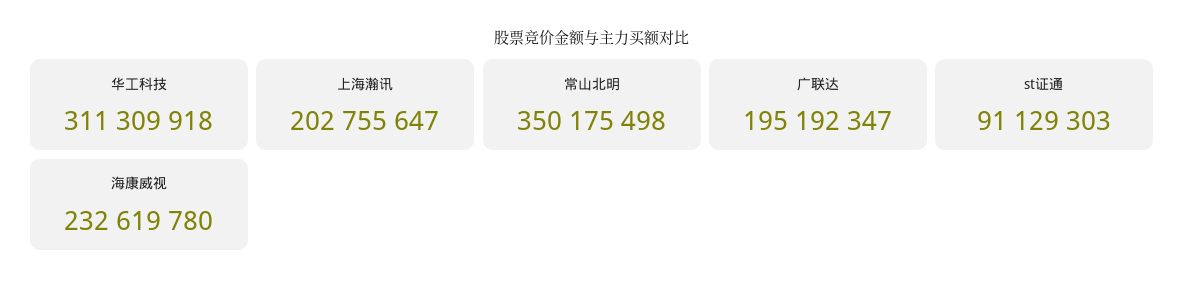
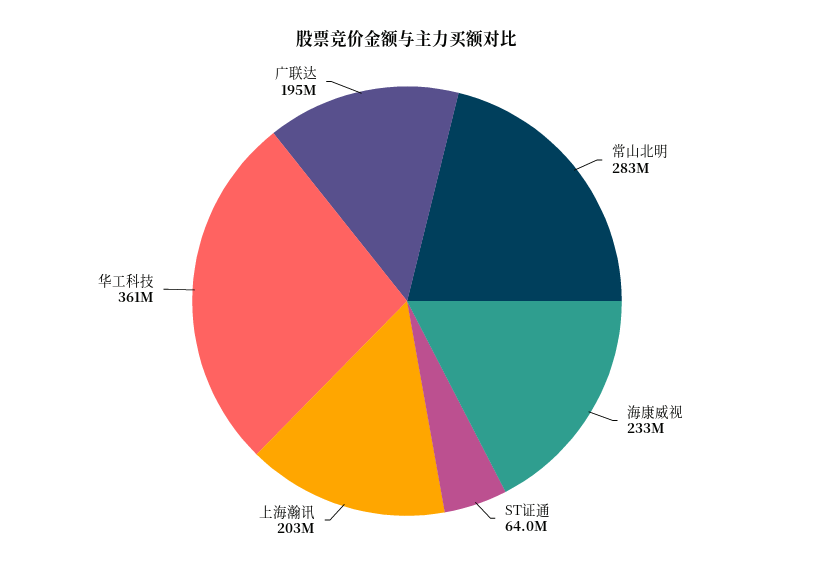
华工科技: 311309918 -> 361000000
常山北明: 350175498 -> 283000000
st证通: 91129303 -> 64000000

